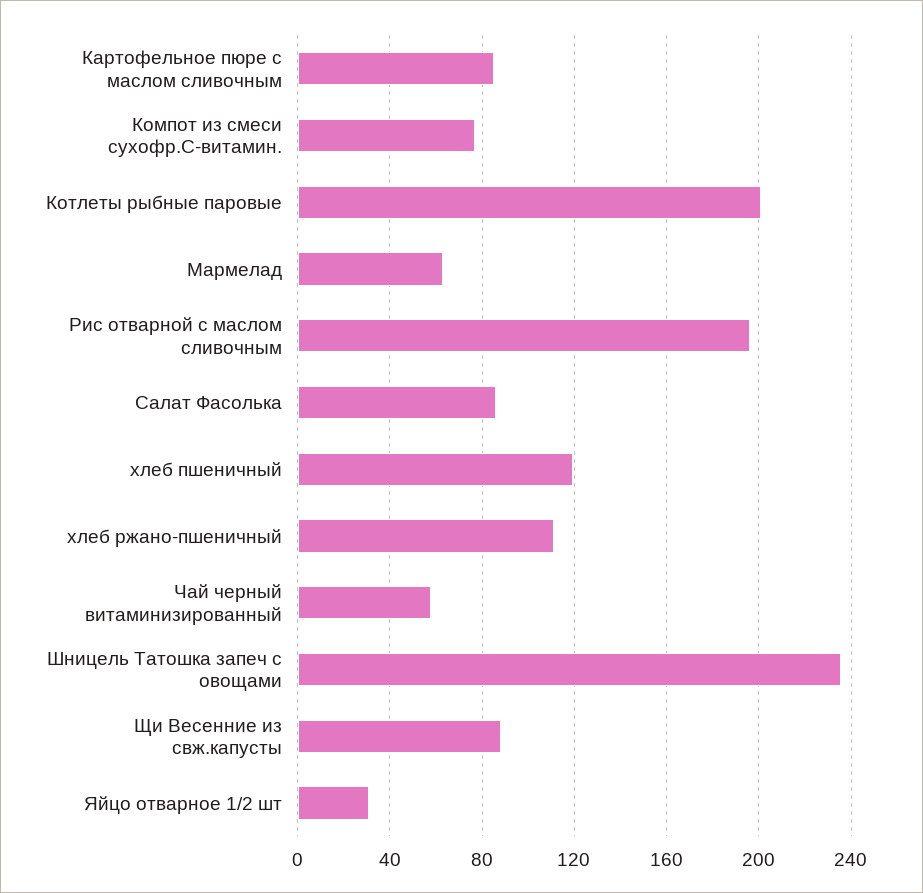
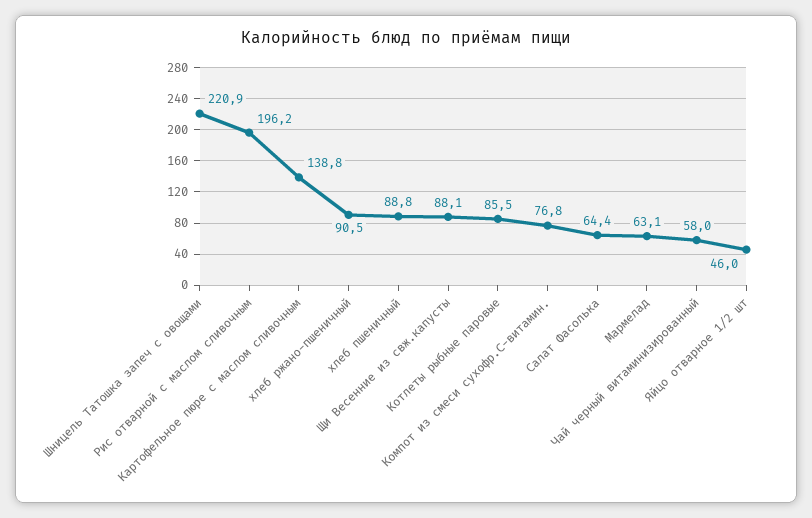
Картофельное пюре с маслом сливочным: 85 -> 138.8
Котлеты рыбные паровые: 200 -> 85.5
Салат Фасолька: 85 -> 64.4
хлеб пшеничный: 120 -> 88.8
хлеб ржано-пшеничный: 110 -> 90.5
Шницель Татошка запеч с овощами: 235 -> 220.9
Яйцо отварное 1/2 шт: 30 -> 46

